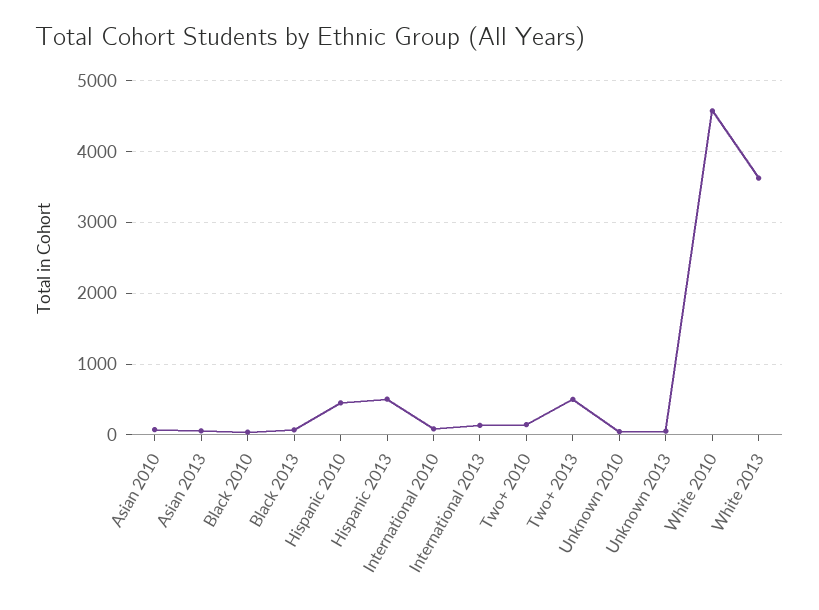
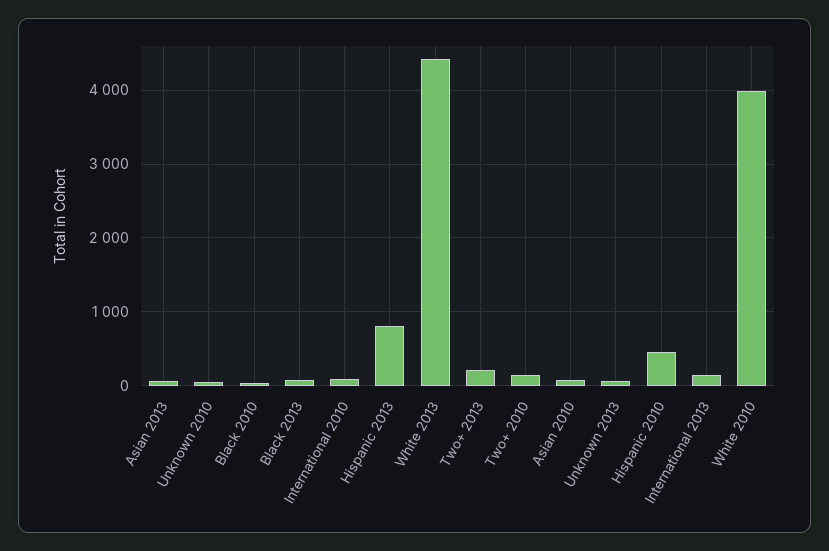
Hispanic 2013: 500 -> 800
Two+ 2013: 500 -> 200
White 2010: 4600 -> 4000
White 2013: 3600 -> 4400

